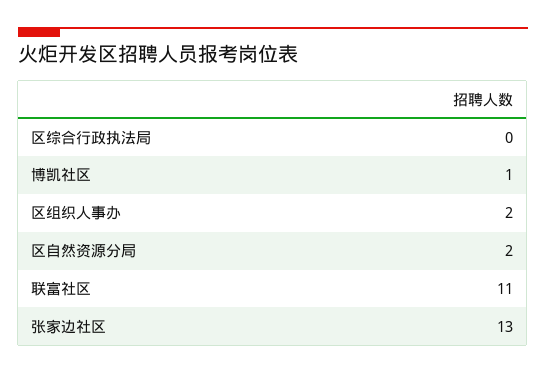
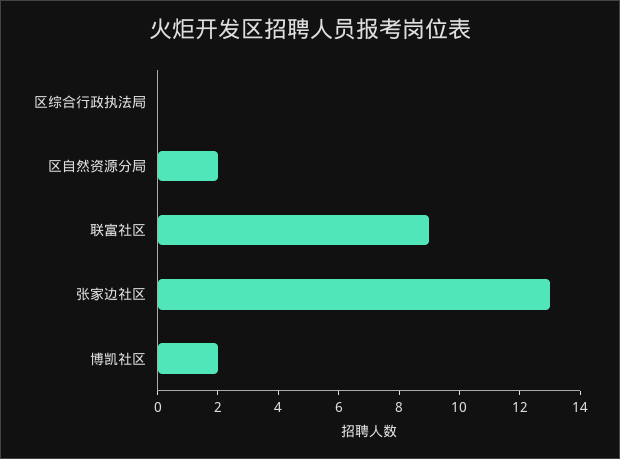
博凯社区: 1 -> 2
区组织人事办: 2 -> none
联富社区: 11 -> 9

